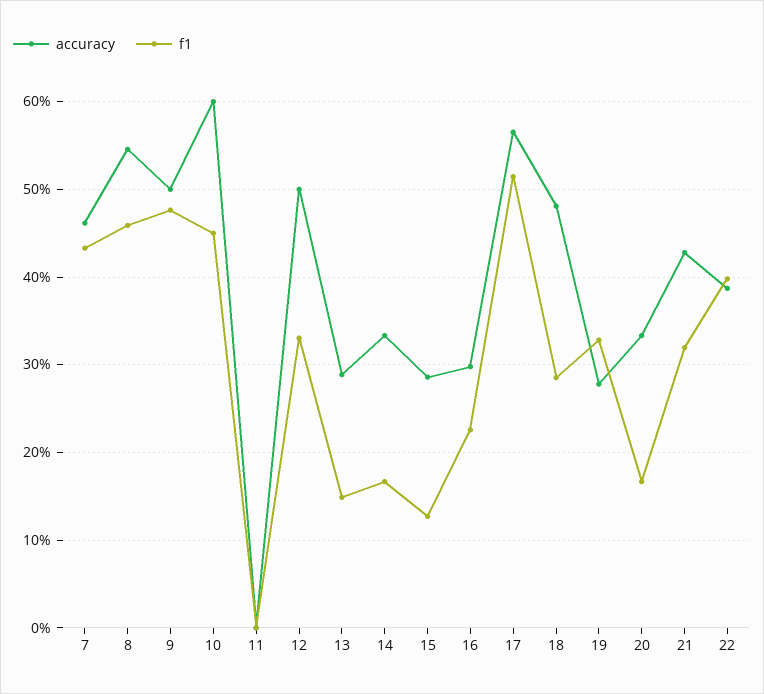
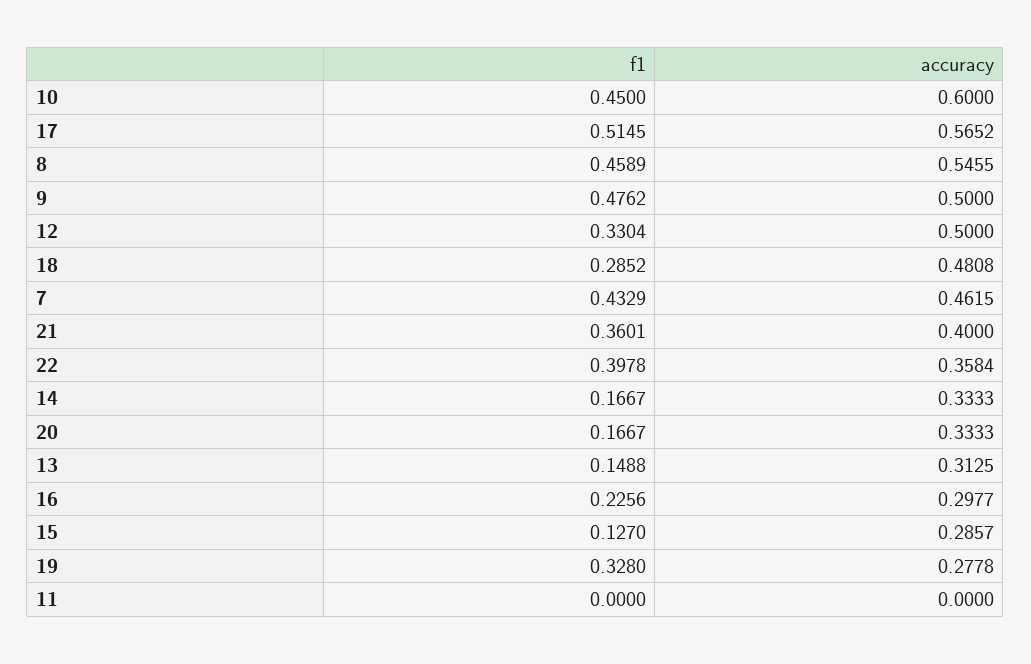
accuracy, 13: 0.29 -> 0.3125
accuracy, 21: 0.43 -> 0.4
f1, 21: 0.32 -> 0.3601
accuracy, 22: 0.39 -> 0.3584

